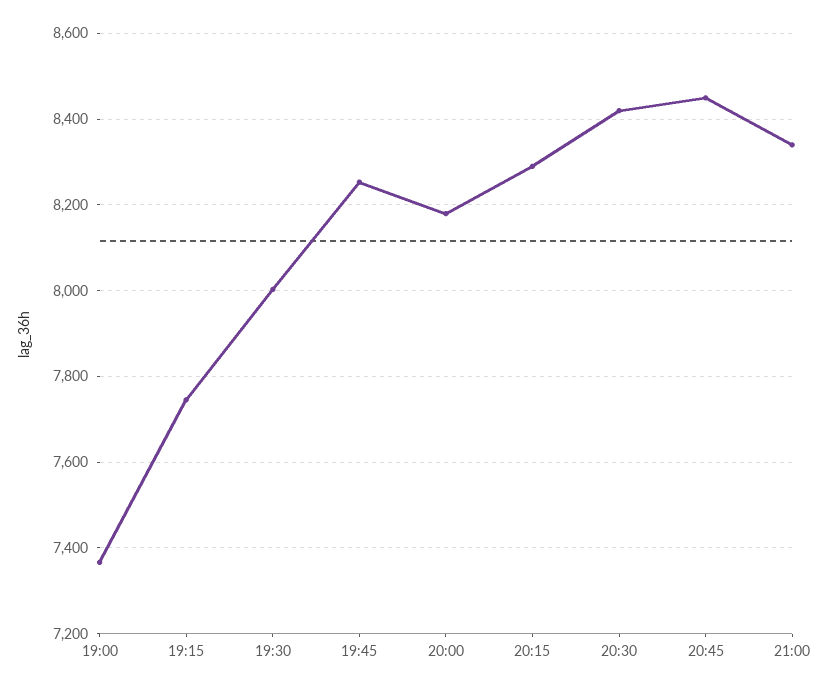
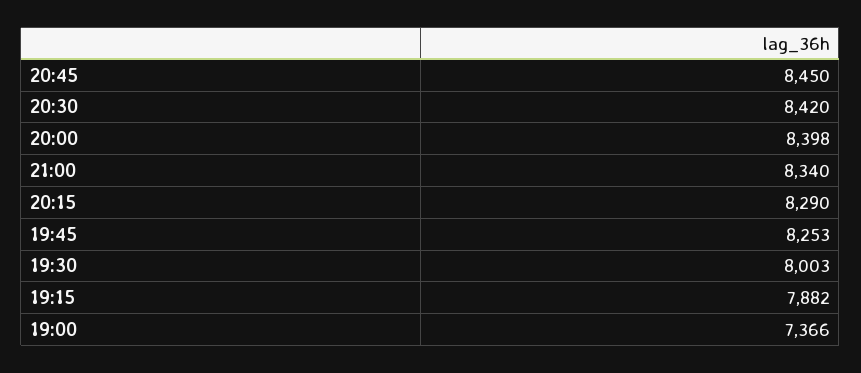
19:15: 7740 -> 7882
20:00: 8180 -> 8398

